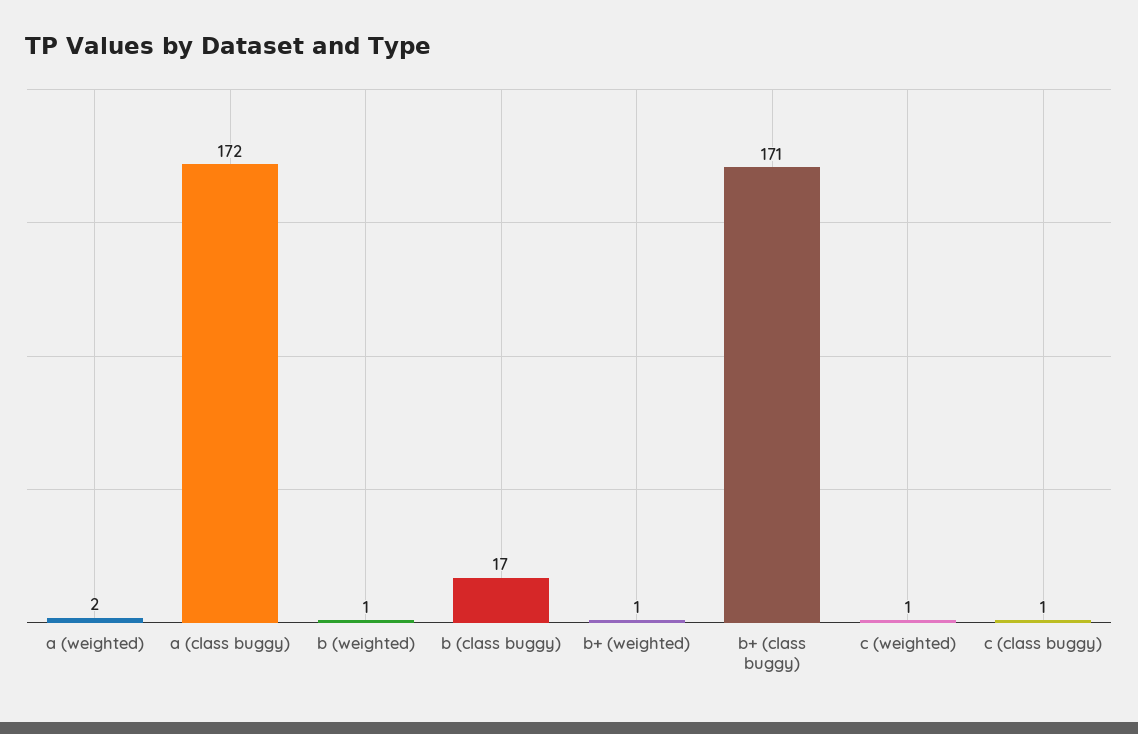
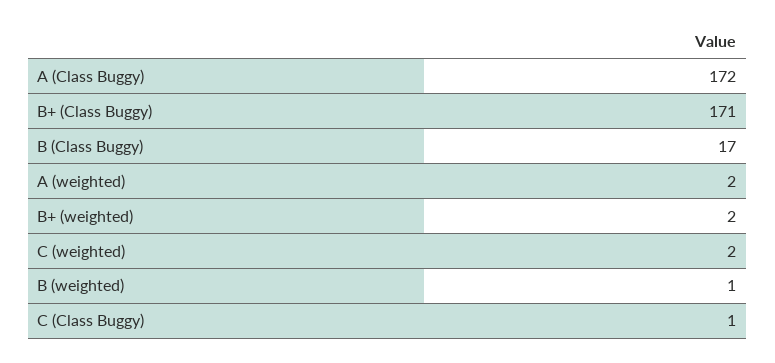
b+ (weighted): 1 -> 2
c (weighted): 1 -> 2

